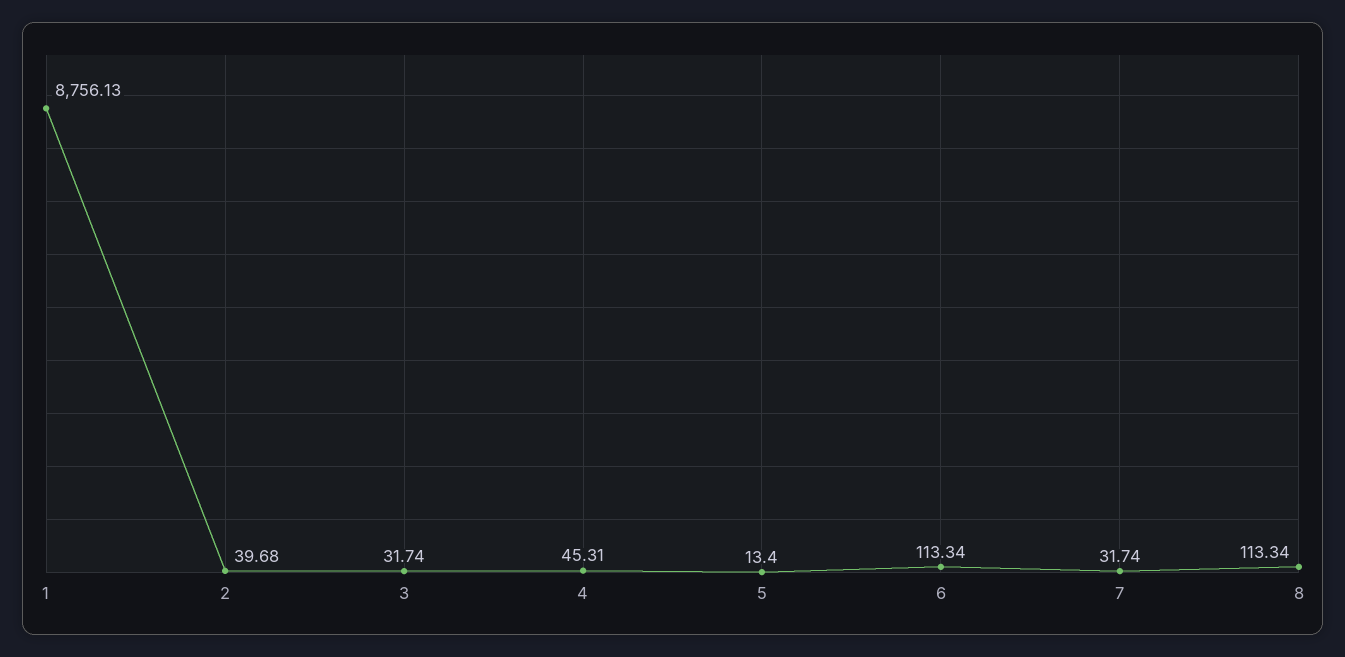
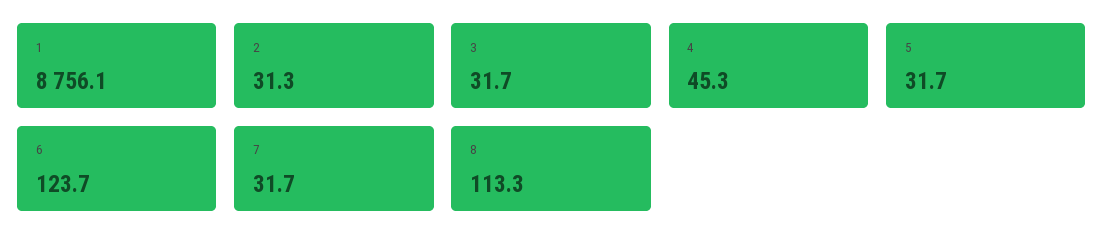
2: 39.68 -> 31.3
5: 13.4 -> 31.7
6: 113.34 -> 123.7

